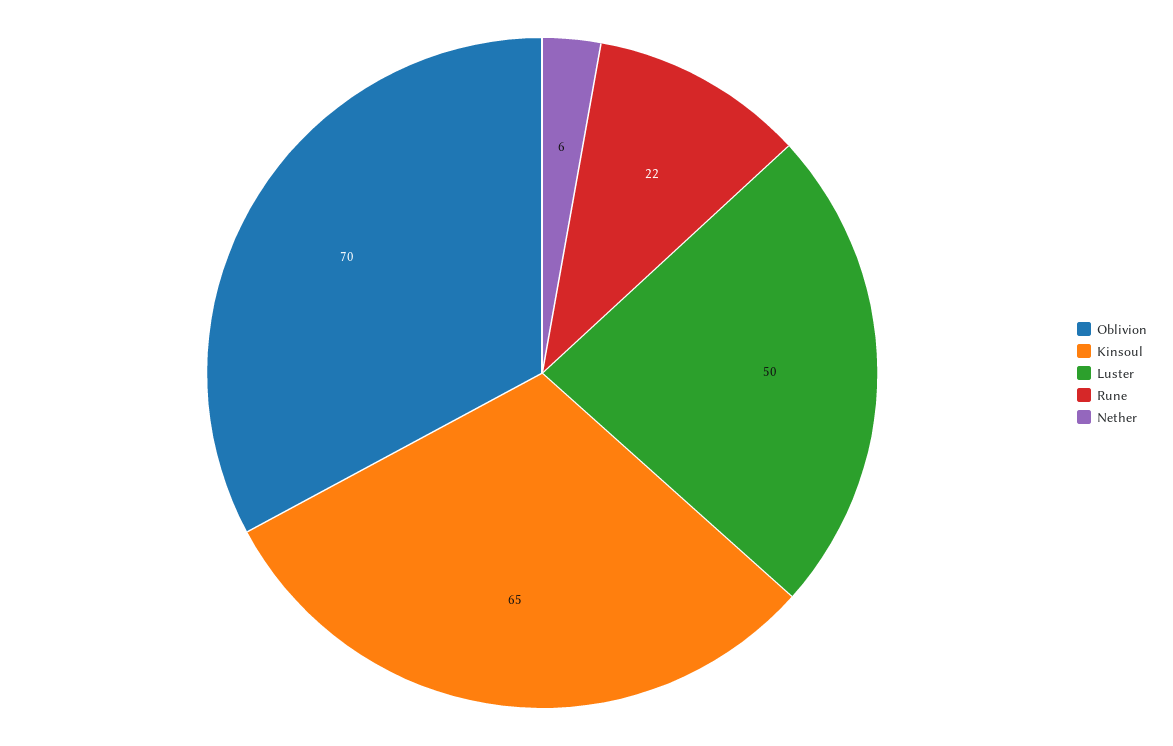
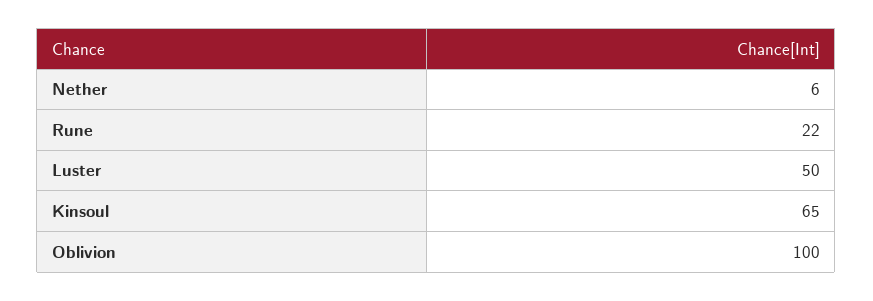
Oblivion: 70 -> 100

